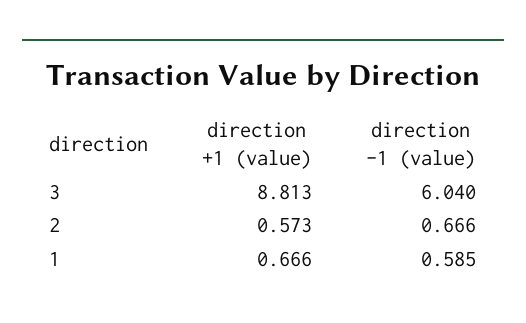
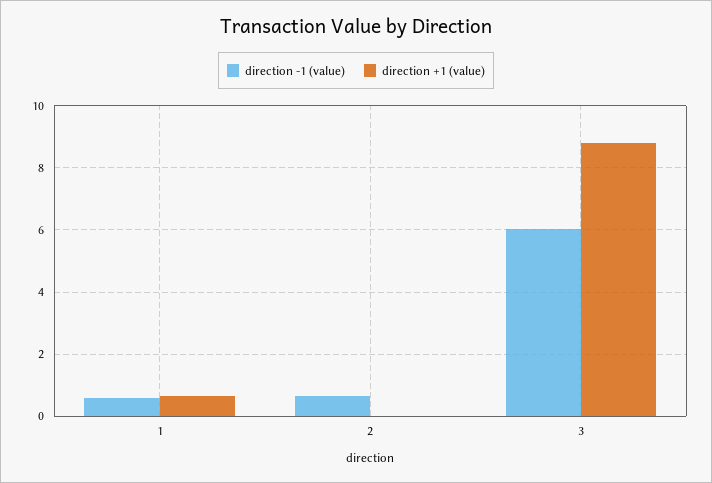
direction +1 (value), 2: 0.573 -> 0

